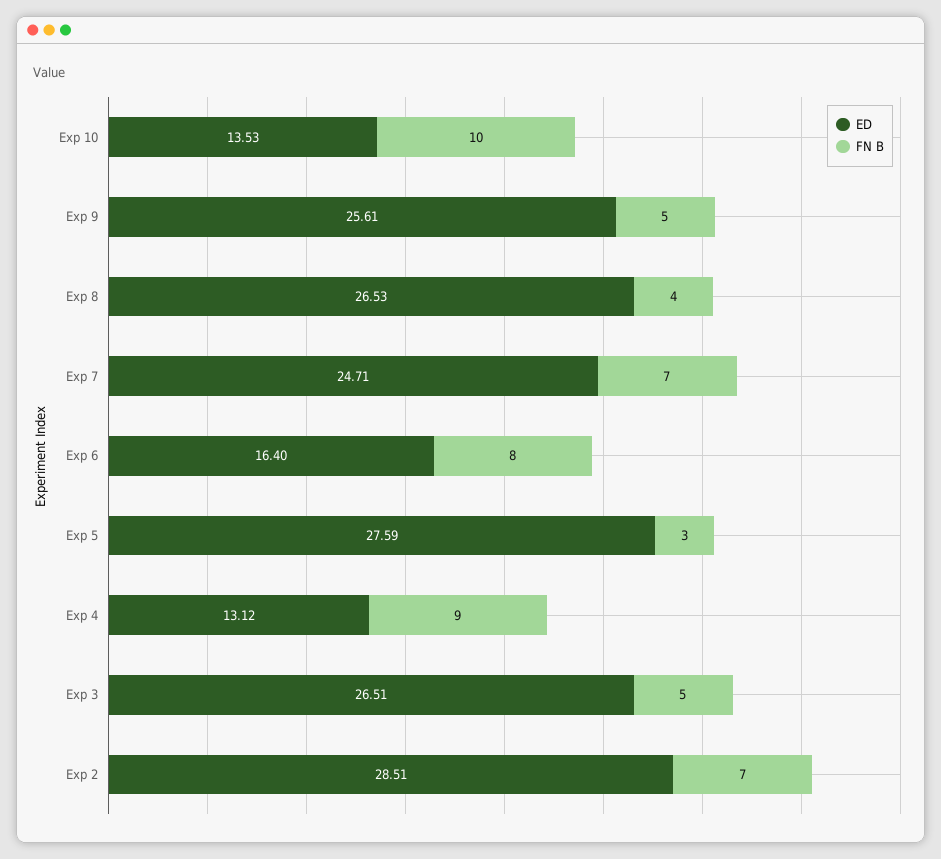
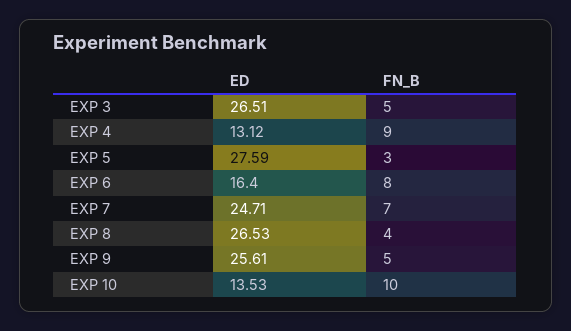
ED, Exp 2: 28.51 -> none
FN B, Exp 2: 7 -> none

